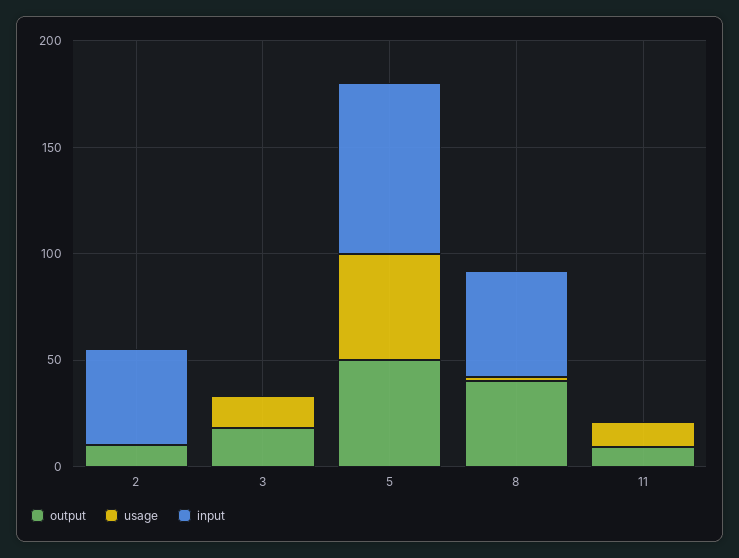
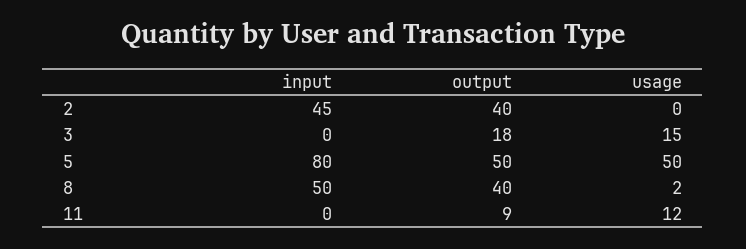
output, 2: 10 -> 40

